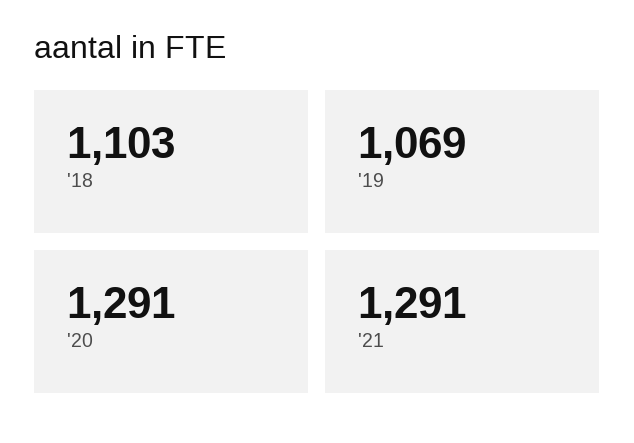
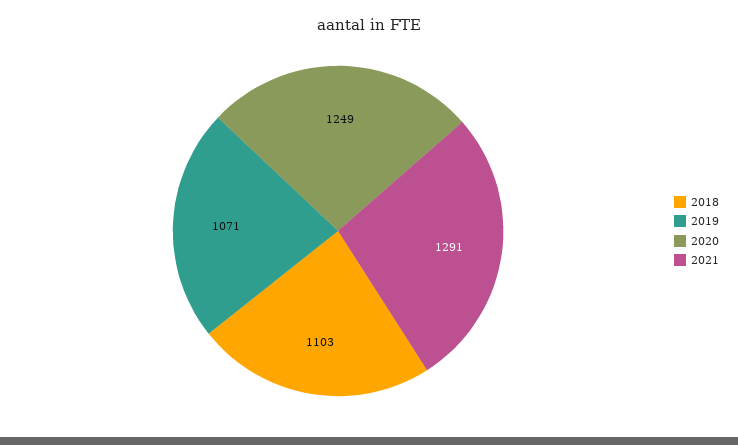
'19: 1069 -> 1071
'20: 1291 -> 1249

